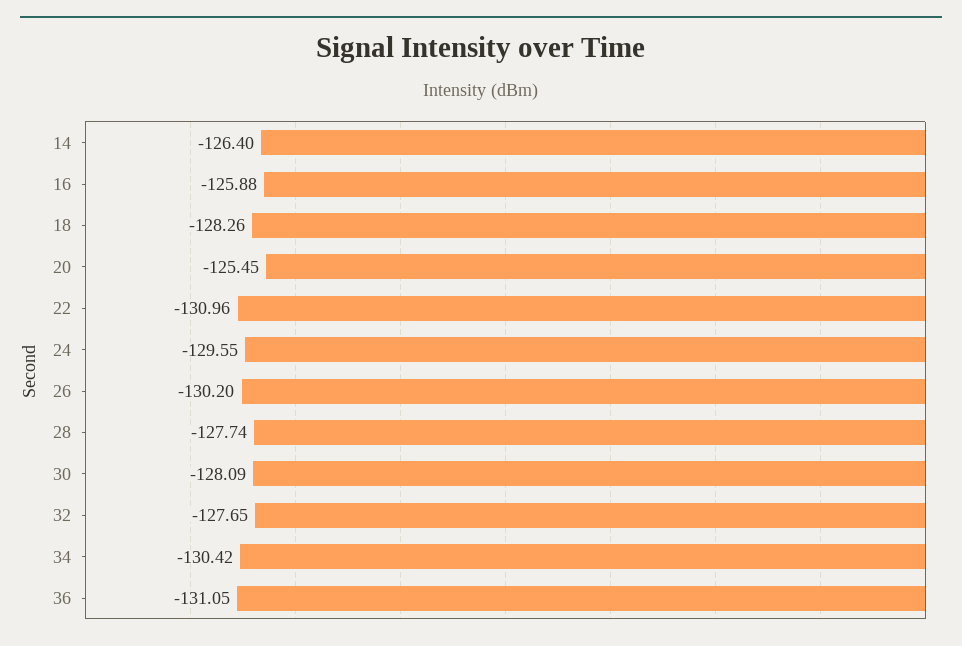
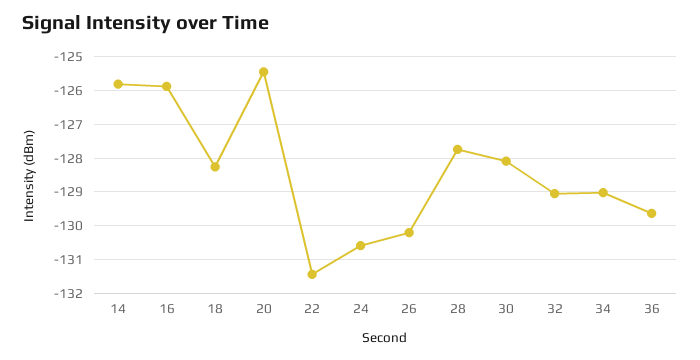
14: -126.4 -> -125.8
22: -130.96 -> -131.4
24: -129.55 -> -130.6
32: -127.65 -> -129
34: -130.42 -> -129
36: -131.05 -> -129.6

